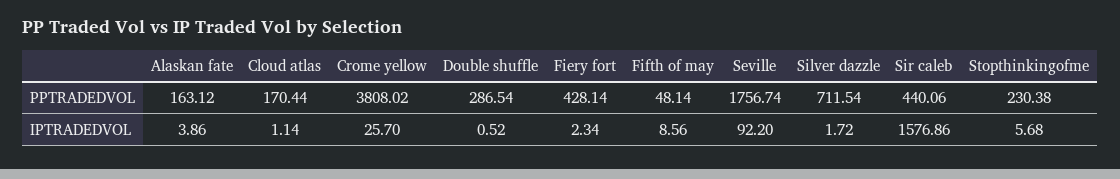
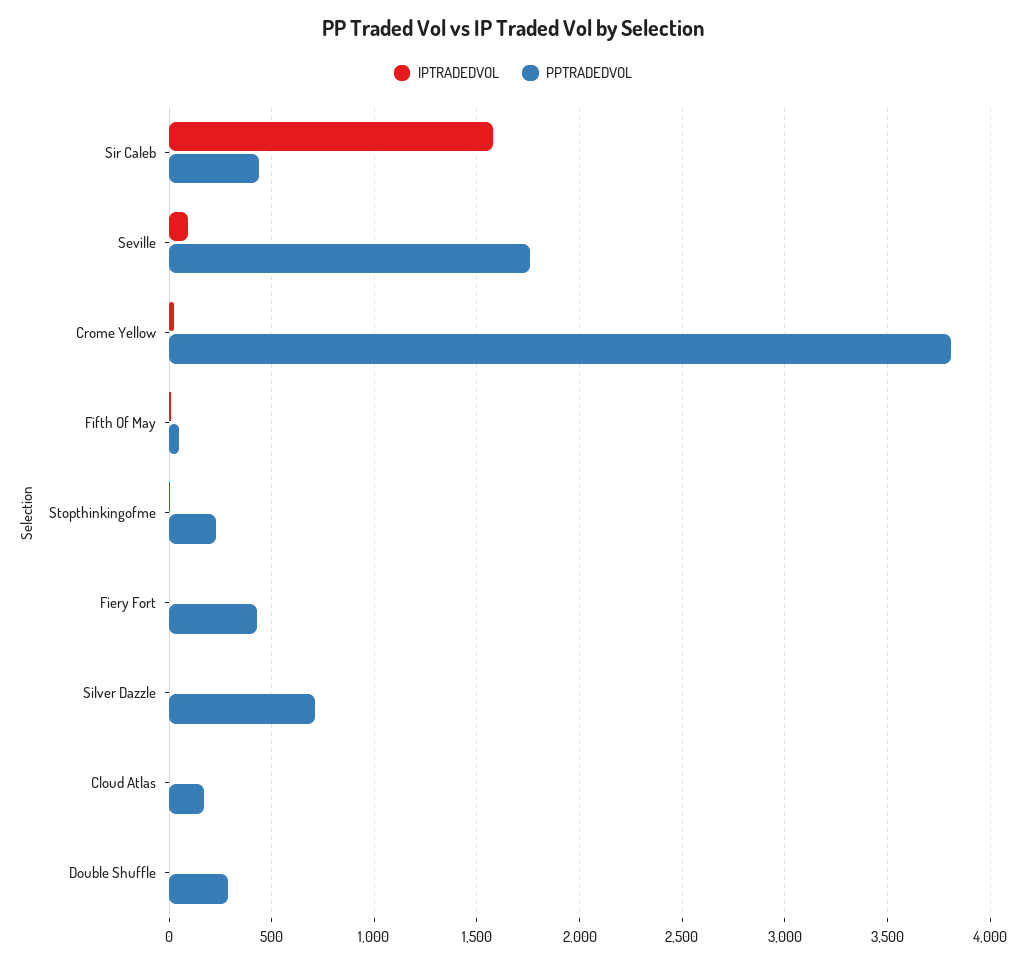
PPTRADEDVOL, Alaskan fate: 163.12 -> none
IPTRADEDVOL, Alaskan fate: 3.86 -> none

